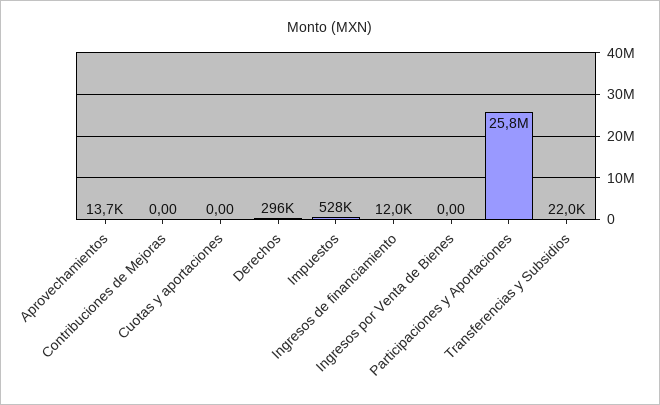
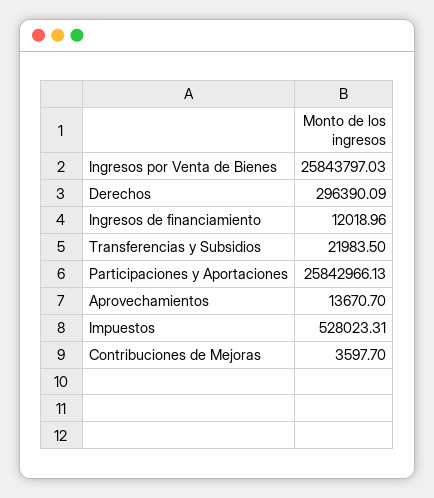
Contribuciones de Mejoras: 0 -> 3597.7
Cuotas y aportaciones: 0 -> none
Ingresos por Venta de Bienes: 0 -> 25843797.03

